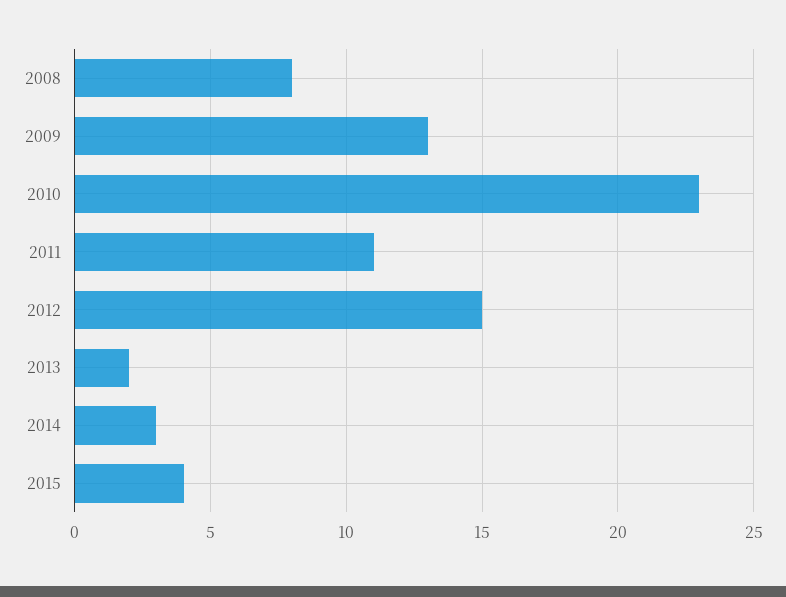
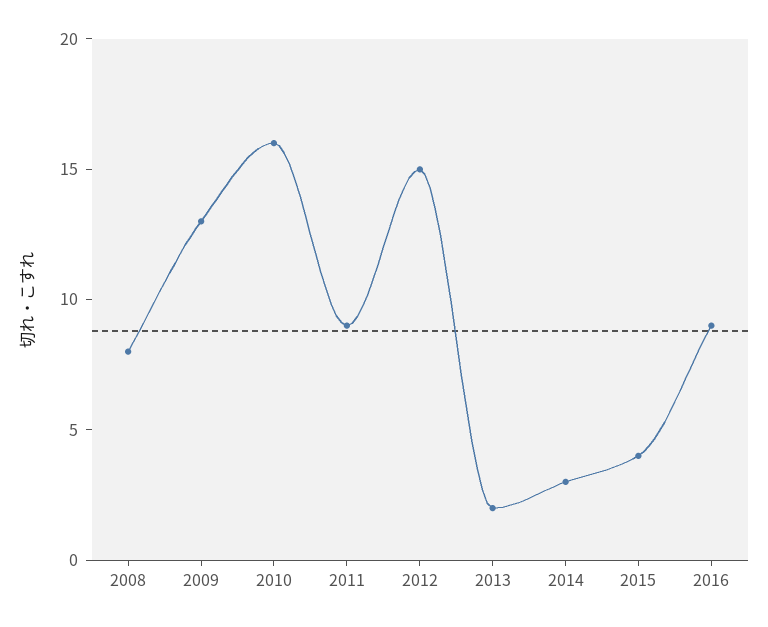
2010: 23 -> 16
2011: 11 -> 9
2016: none -> 9

